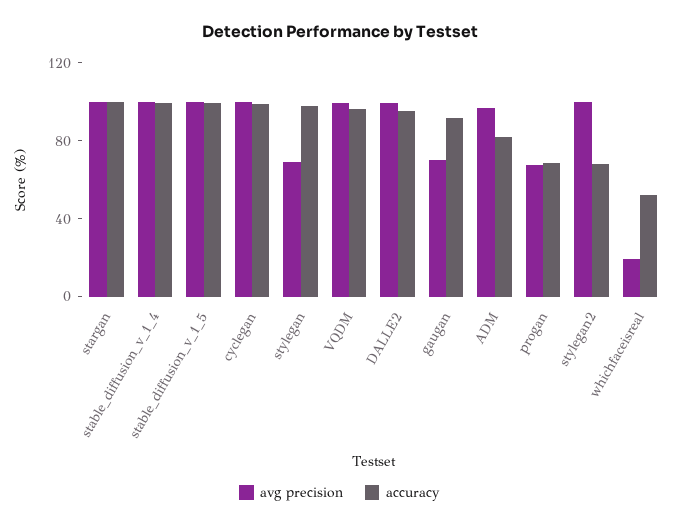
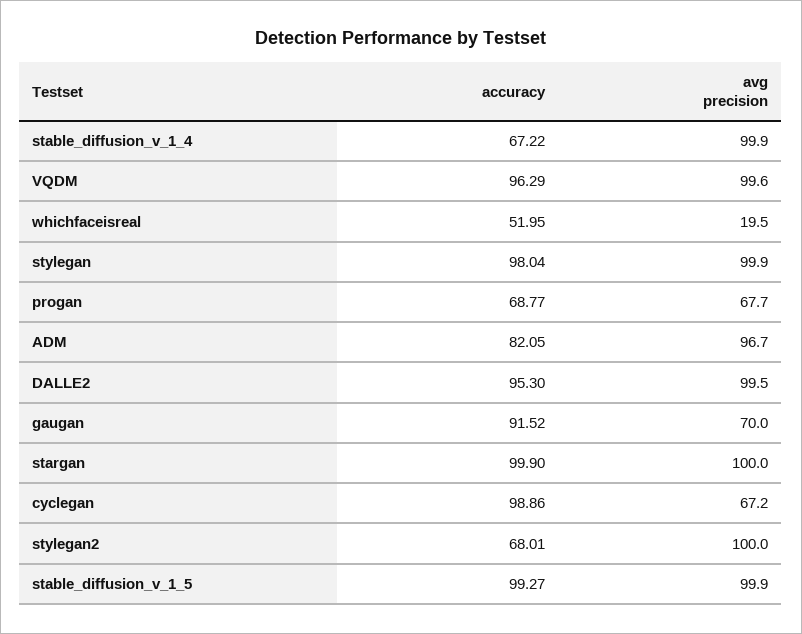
accuracy, stable_diffusion_v_1_4: 100 -> 67.22
avg precision, cyclegan: 100 -> 67.2
avg precision, stylegan: 70 -> 99.9

